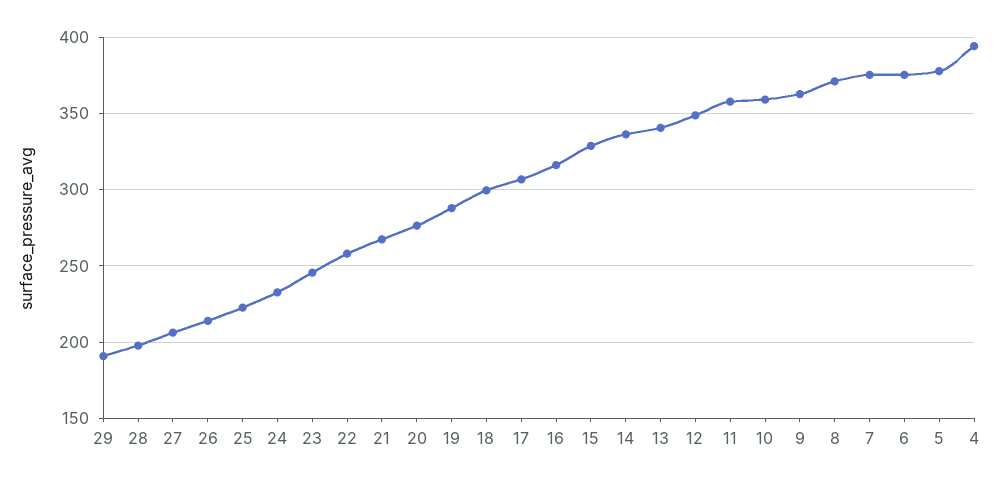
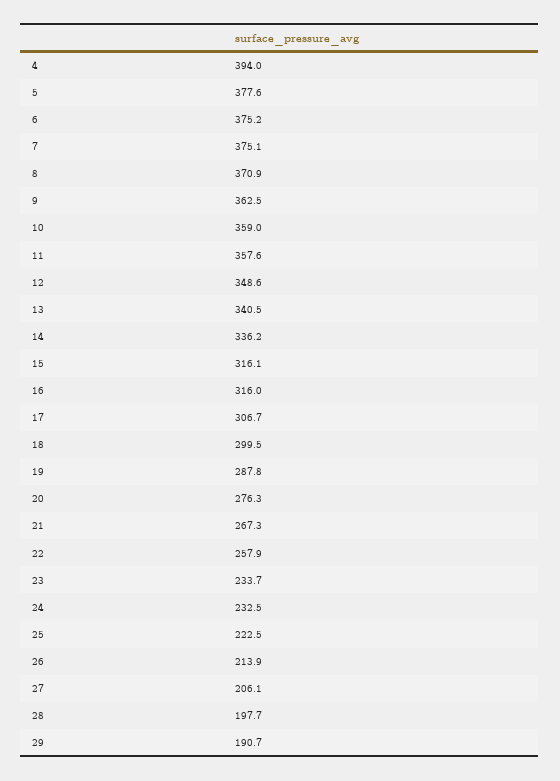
23: 245 -> 233.7
15: 330 -> 316.1

